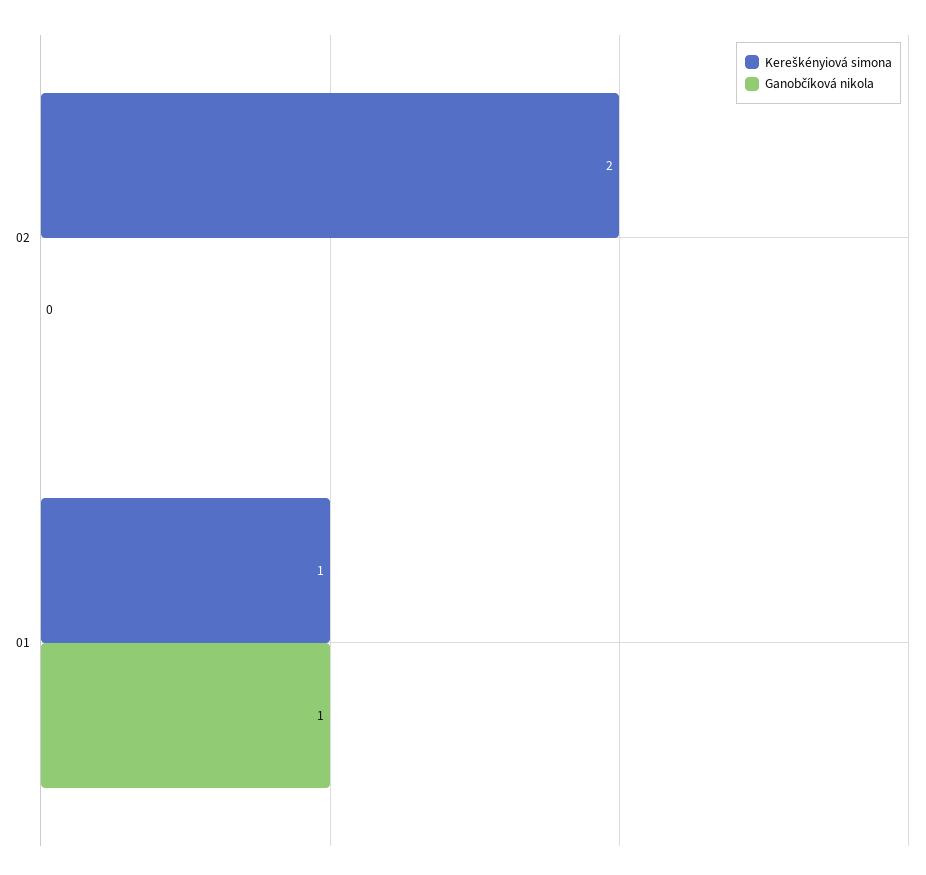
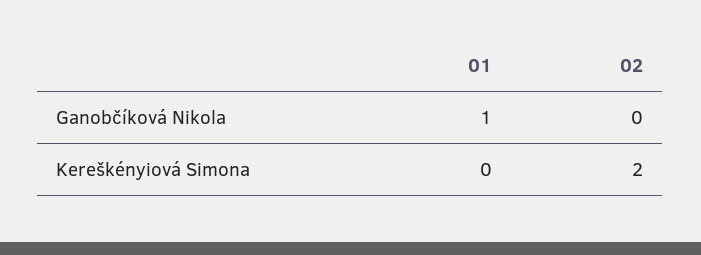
Kereškényiová simona, 01: 1 -> 0

